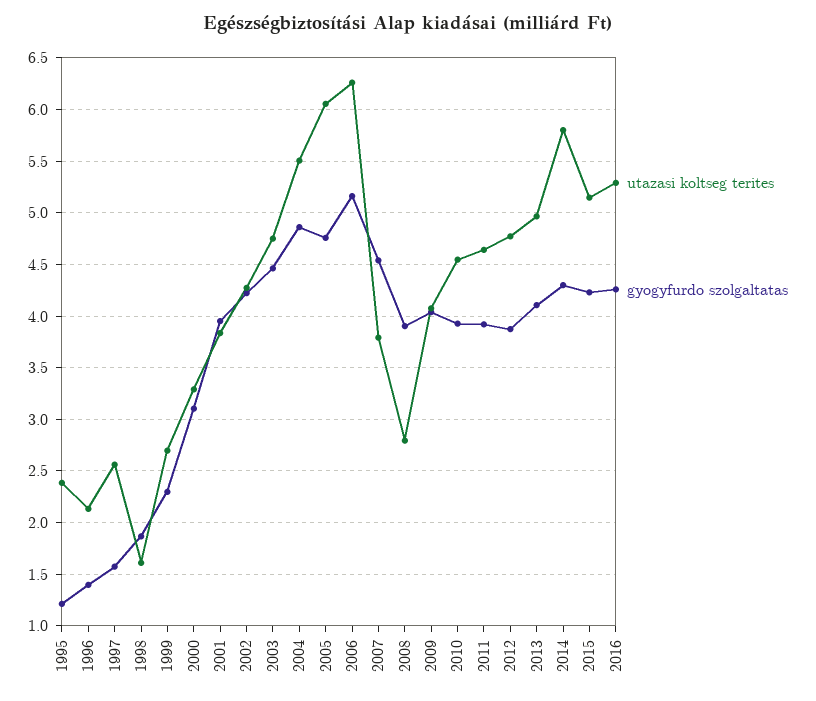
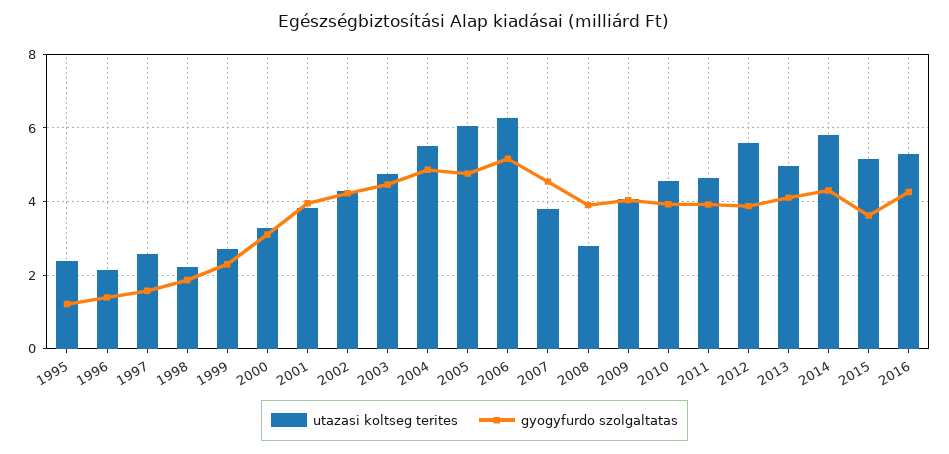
utazasi koltseg terites, 1998: 1.6 -> 2.2
utazasi koltseg terites, 2012: 4.8 -> 5.6
gyogyfurdo szolgaltatas, 2015: 4.2 -> 3.6

